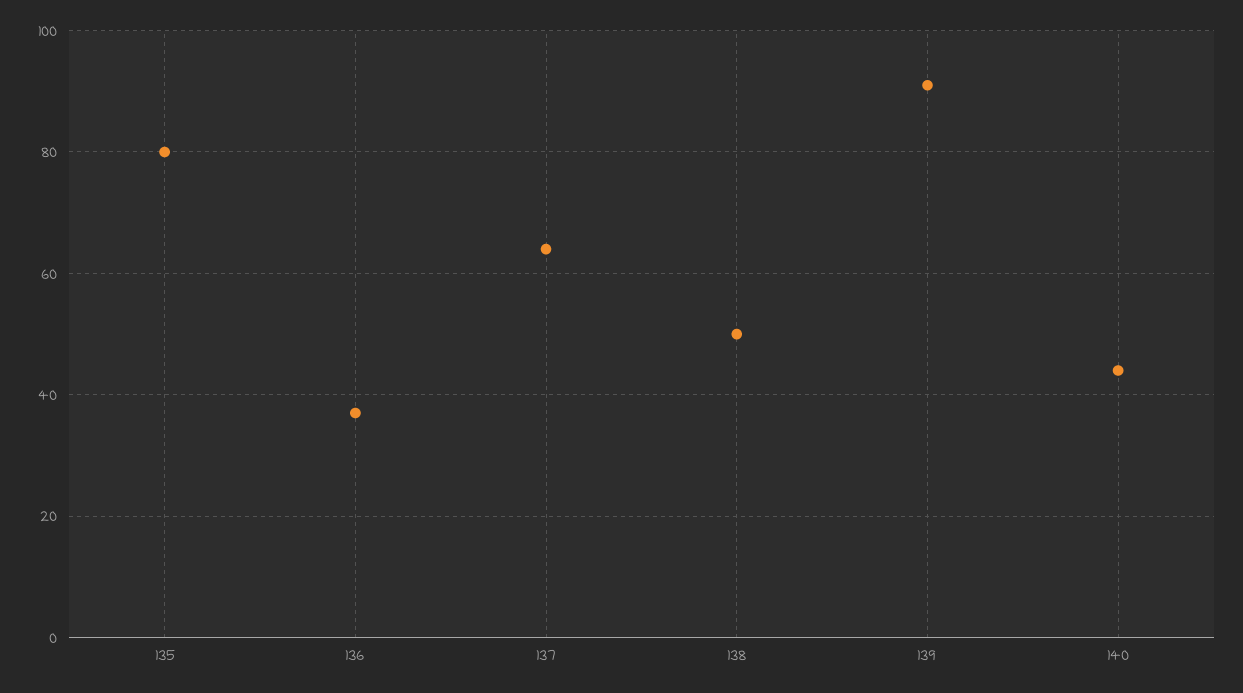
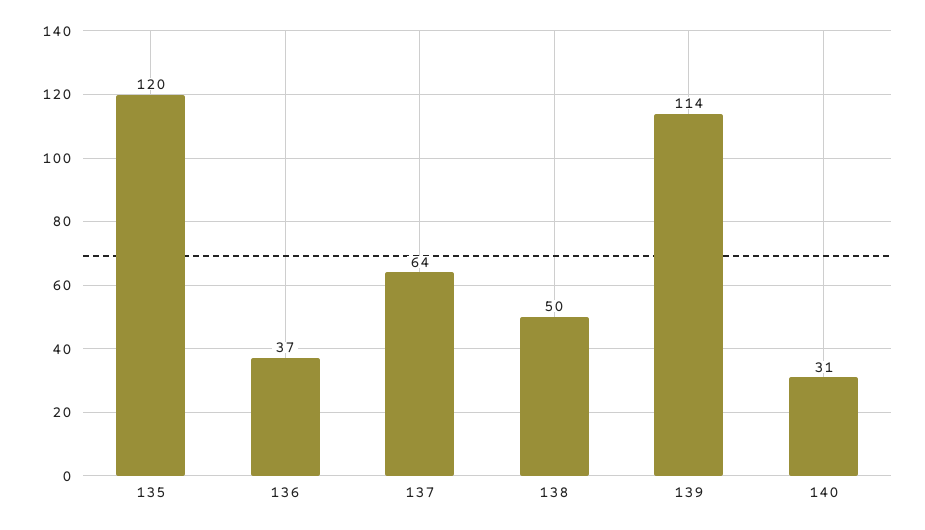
135: 80 -> 120
139: 90 -> 114
140: 45 -> 31

